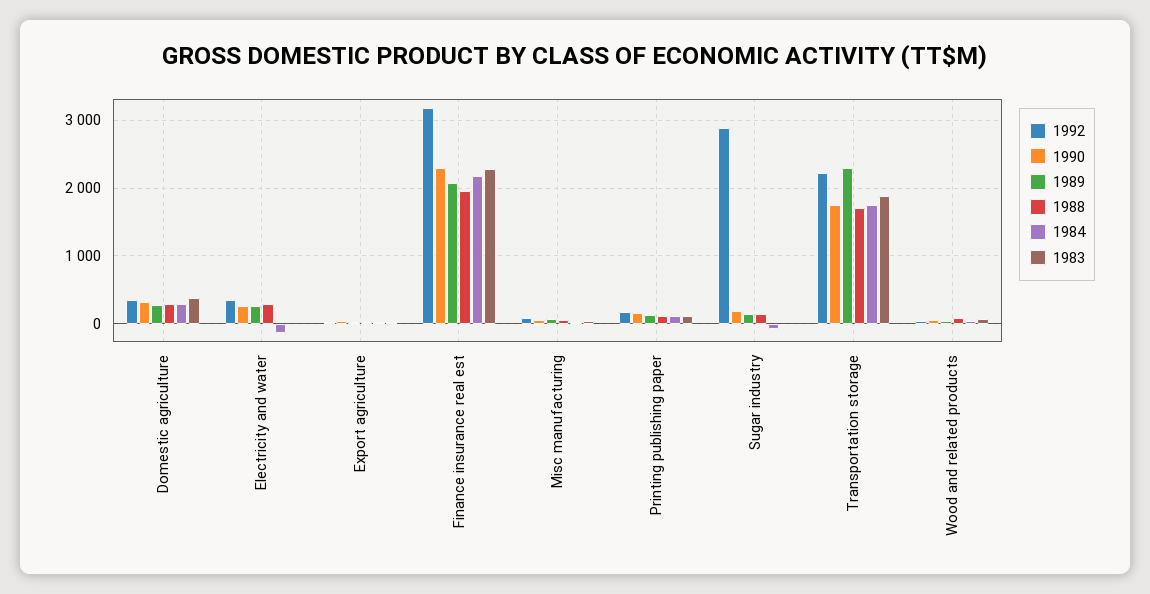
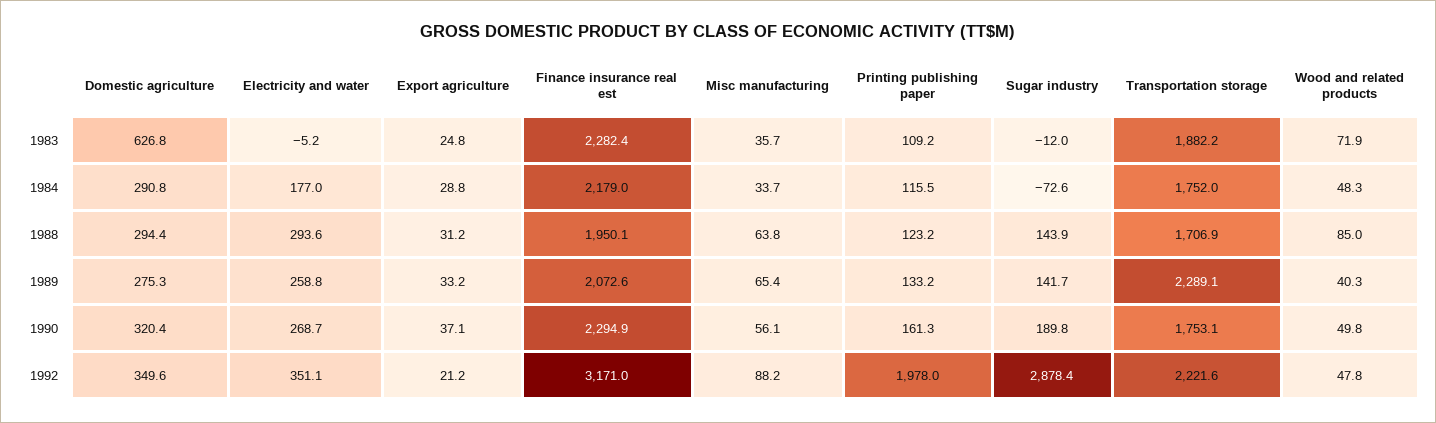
1983, Domestic agriculture: 400 -> 626.8
1984, Electricity and water: -100 -> 177
1992, Printing publishing paper: 200 -> 1978

